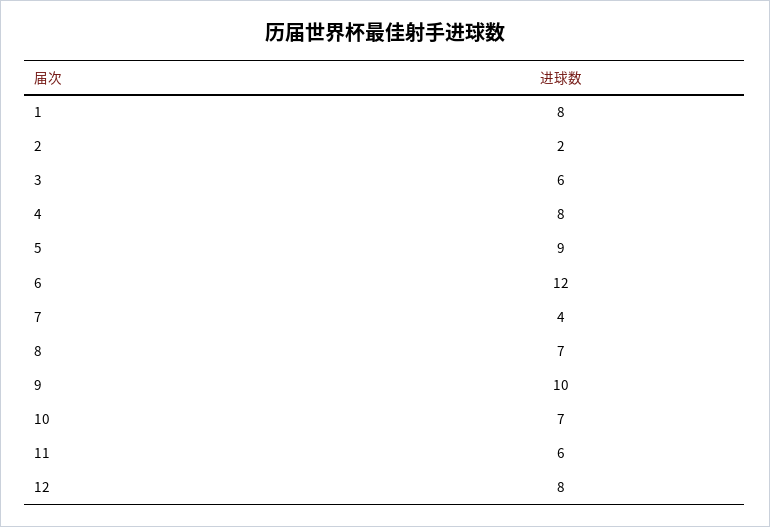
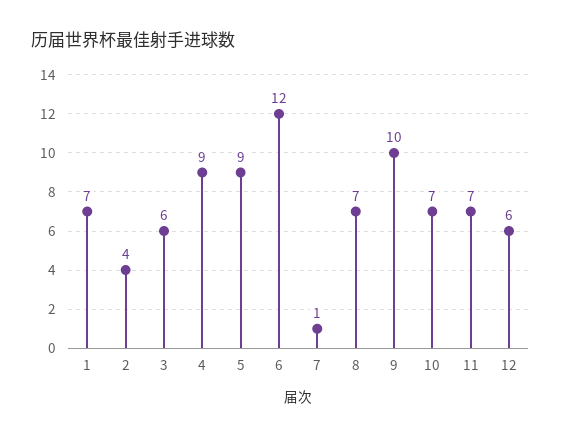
1: 8 -> 7
2: 2 -> 4
4: 8 -> 9
7: 4 -> 1
11: 6 -> 7
12: 8 -> 6

